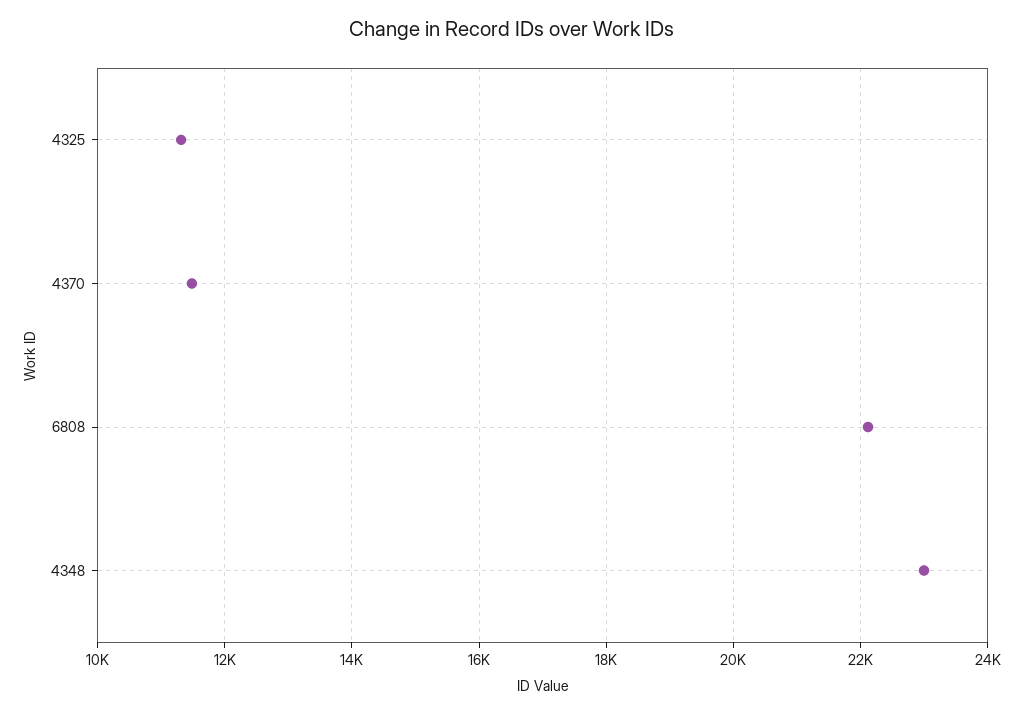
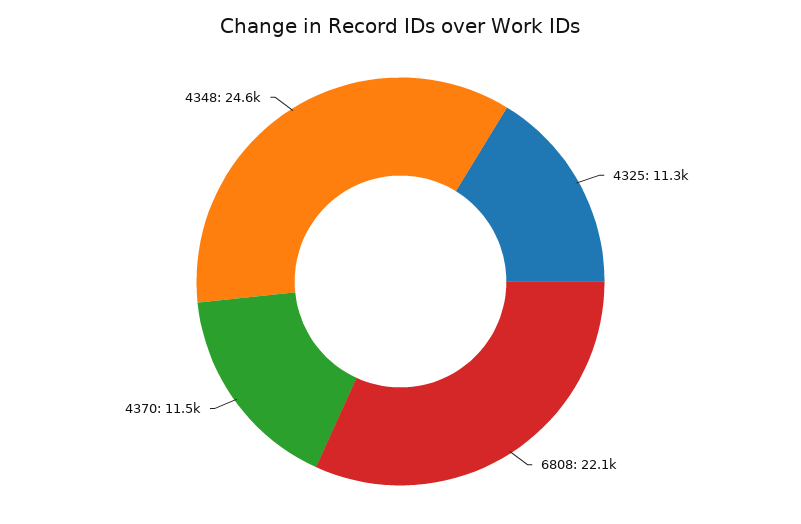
4348: 23000 -> 24600

